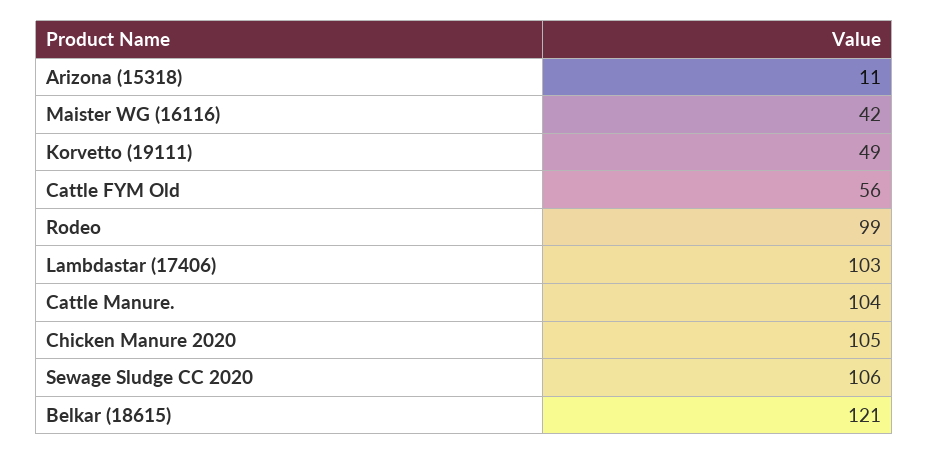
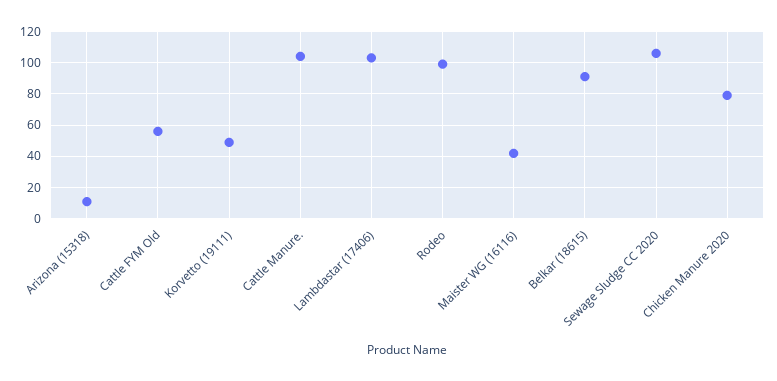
Chicken Manure 2020: 105 -> 80
Belkar (18615): 121 -> 90

